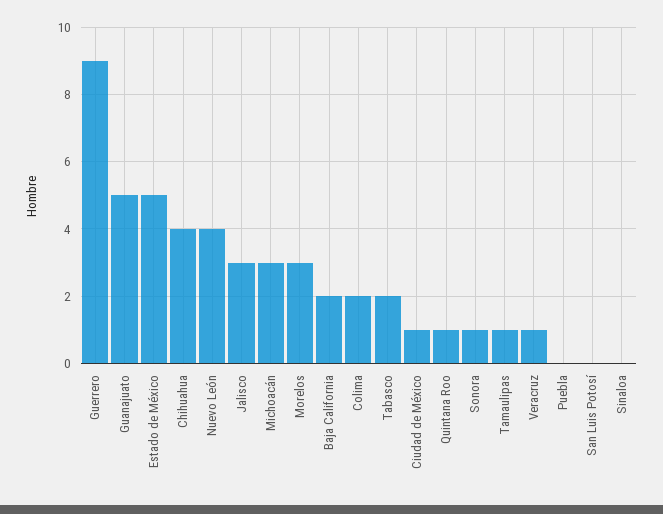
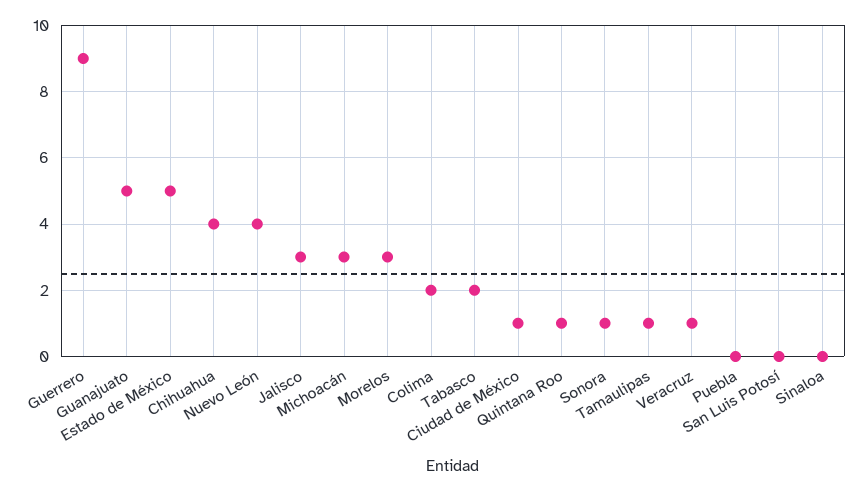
Baja California: 2 -> none

